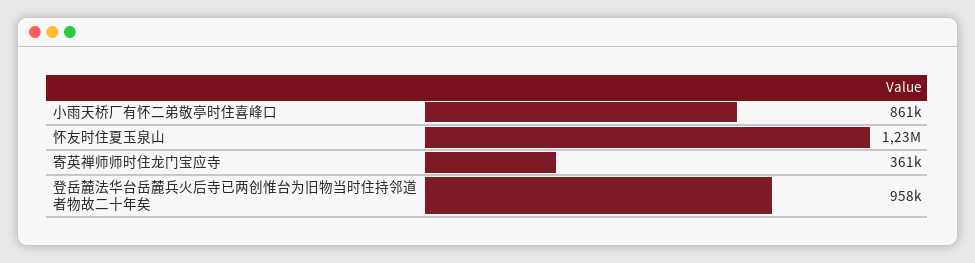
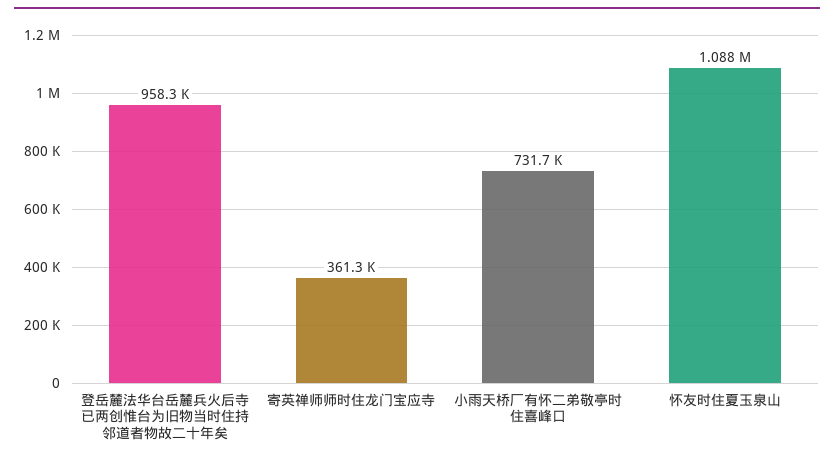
小雨天桥厂有怀二弟敬亭时住喜峰口: 861000 -> 731700
怀友时住夏玉泉山: 1230000 -> 1088000

